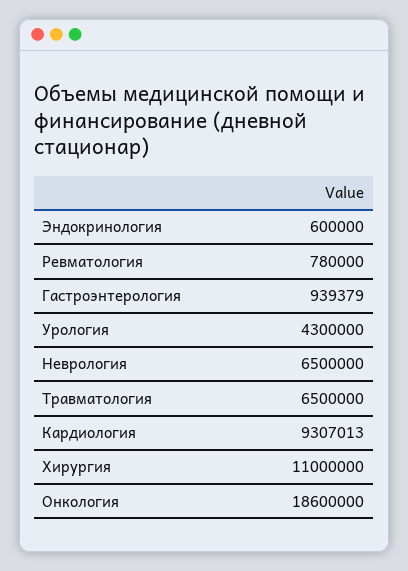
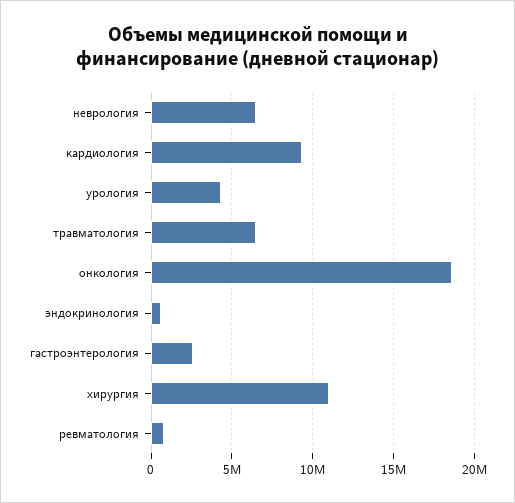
Гастроэнтерология: 939379 -> 2500000

